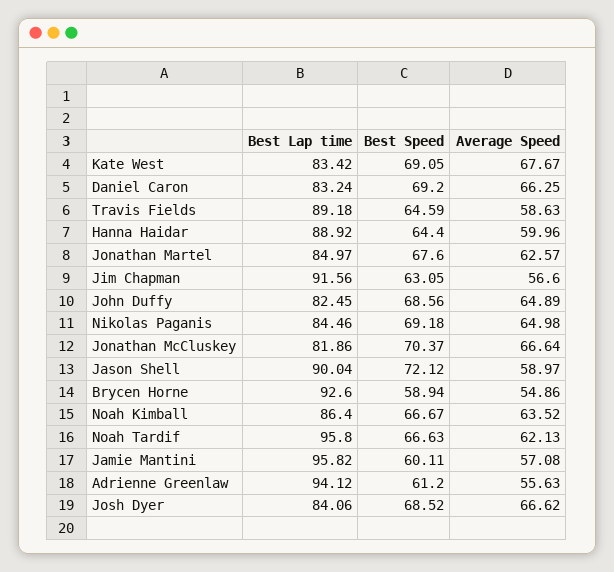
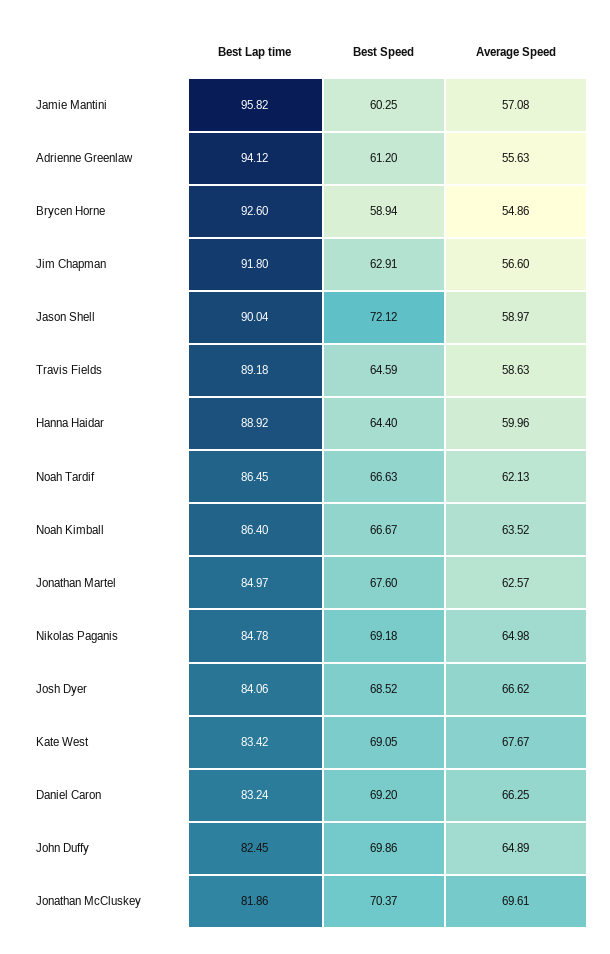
Best Lap time, Jim Chapman: 91.56 -> 91.8
Best Speed, Jim Chapman: 63.05 -> 62.91
Best Speed, John Duffy: 68.56 -> 69.86
Best Lap time, Nikolas Paganis: 84.46 -> 84.78
Average Speed, Jonathan McCluskey: 66.64 -> 69.61
Best Lap time, Noah Tardif: 95.8 -> 86.45
Best Speed, Jamie Mantini: 60.11 -> 60.25

